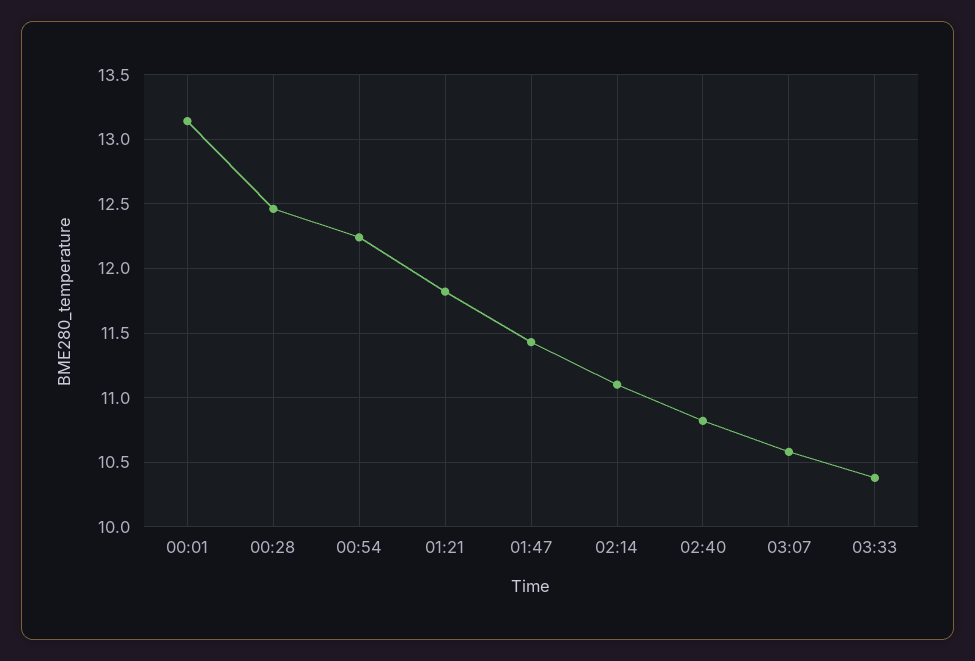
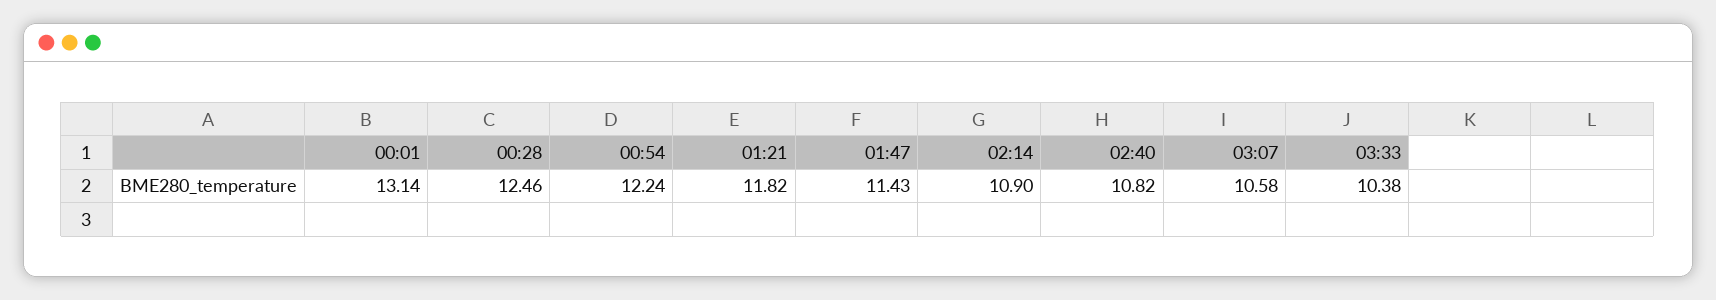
02:14: 11.1 -> 10.9

